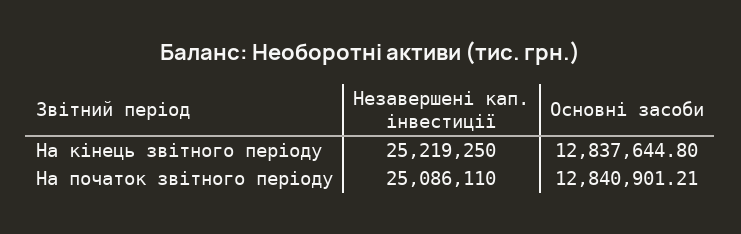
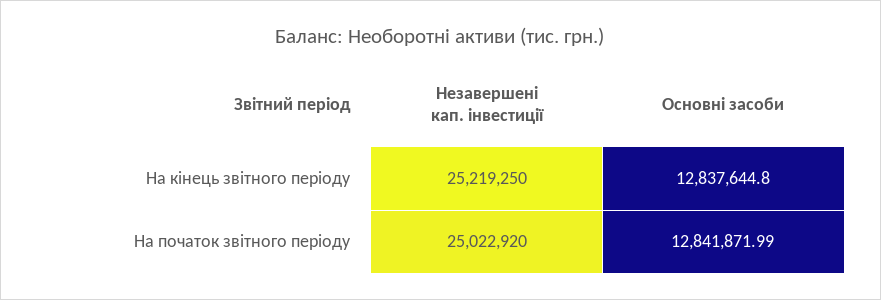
Незавершені кап. інвестиції, На початок звітного періоду: 25086110 -> 25022920
Основні засоби, На початок звітного періоду: 12840901.21 -> 12841871.99

